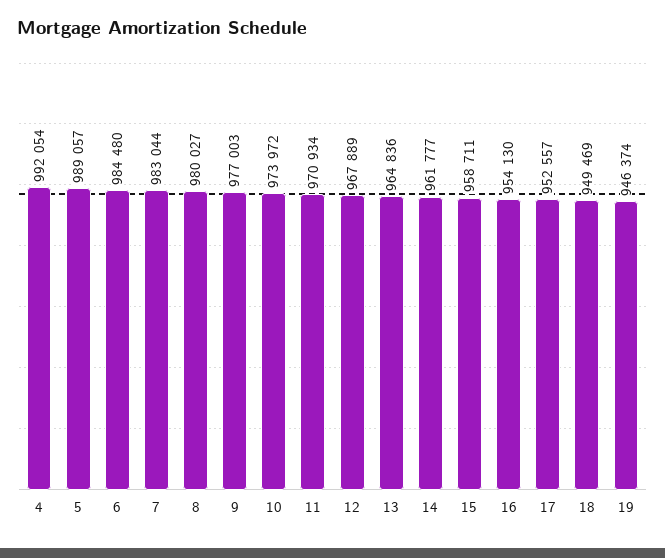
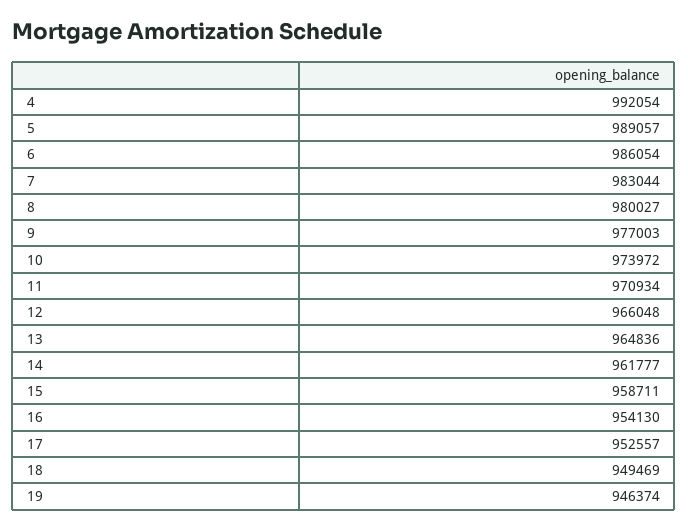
6: 984480 -> 986054
12: 967889 -> 966048

